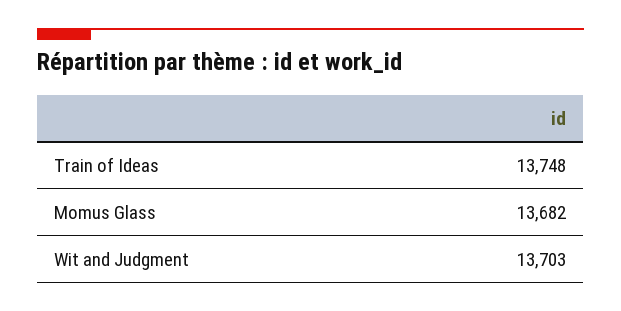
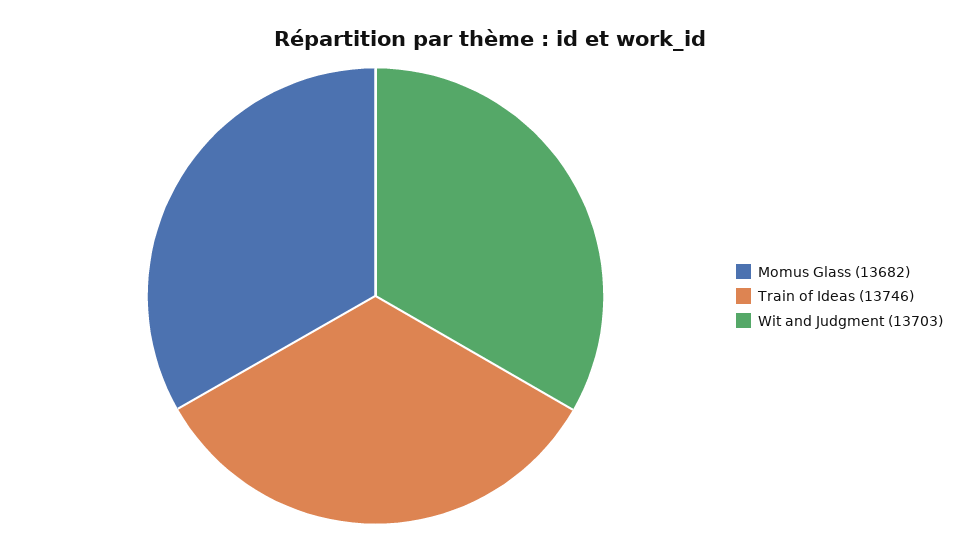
Train of Ideas: 13748 -> 13746

